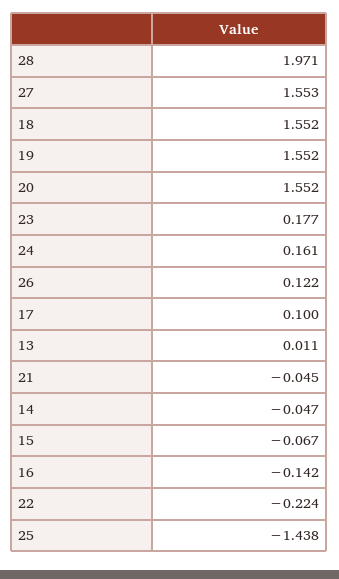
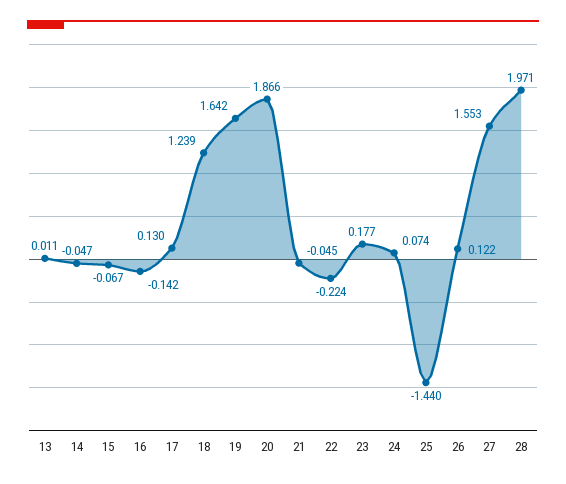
18: 1.552 -> 1.239
19: 1.552 -> 1.642
20: 1.552 -> 1.866
24: 0.161 -> 0.074
17: 0.1 -> 0.13
25: -1.438 -> -1.44

